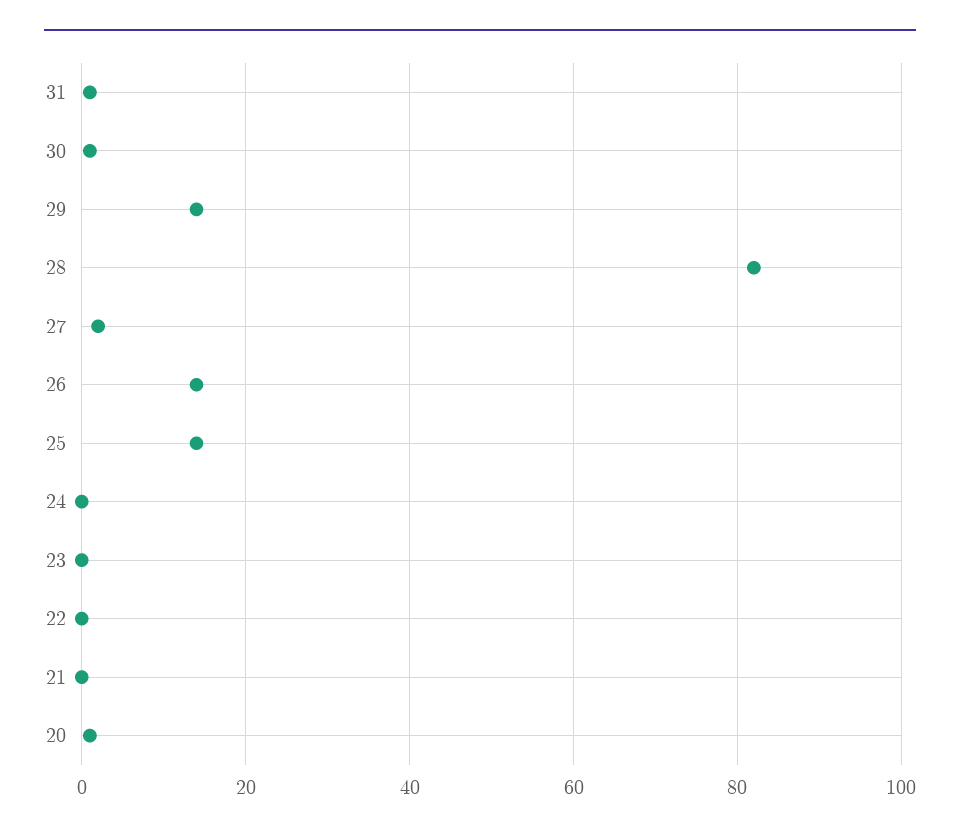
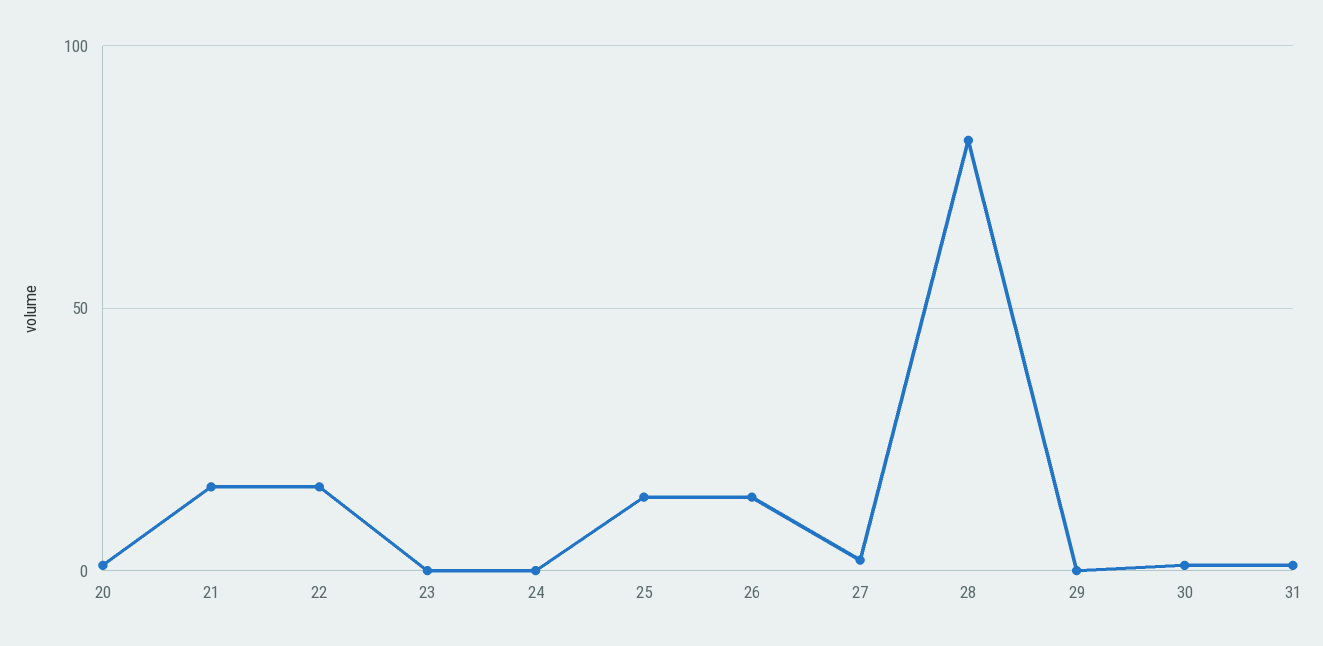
29: 15 -> 0
22: 0 -> 15
21: 0 -> 15

